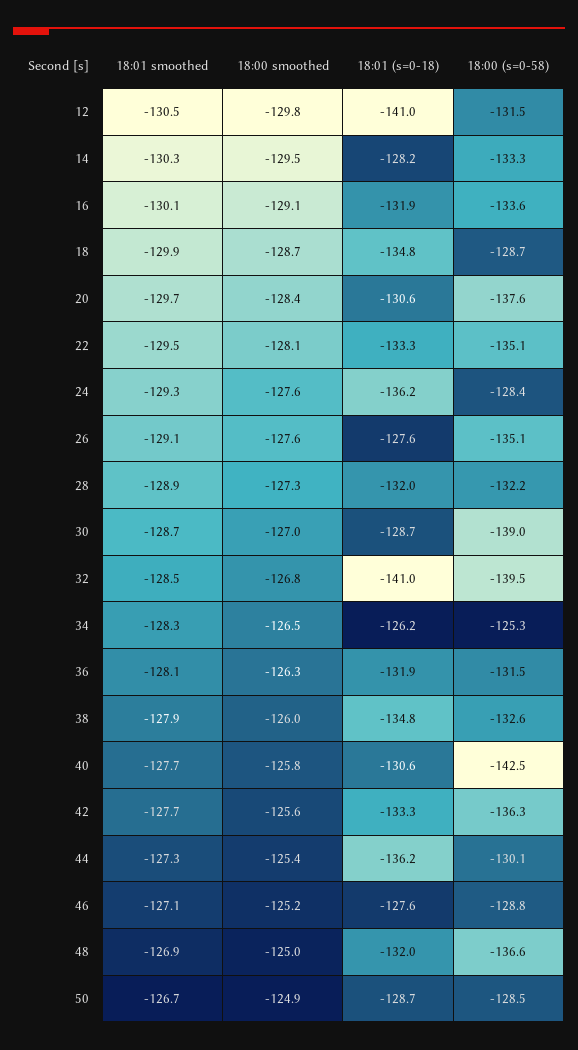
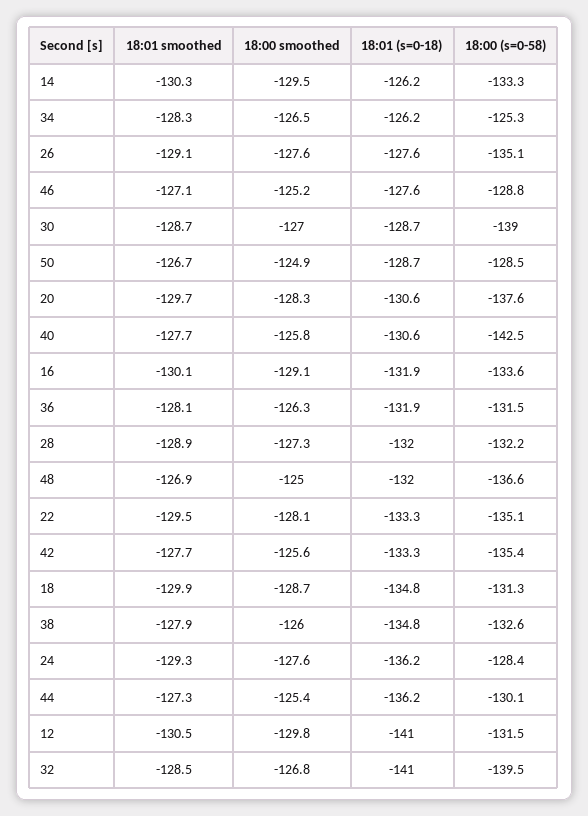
18:01 (s=0-18), 14: -128.2 -> -126.2
18:00 (s=0-58), 18: -128.7 -> -131.3
18:00 smoothed, 20: -128.4 -> -128.3
18:00 (s=0-58), 42: -136.3 -> -135.4

